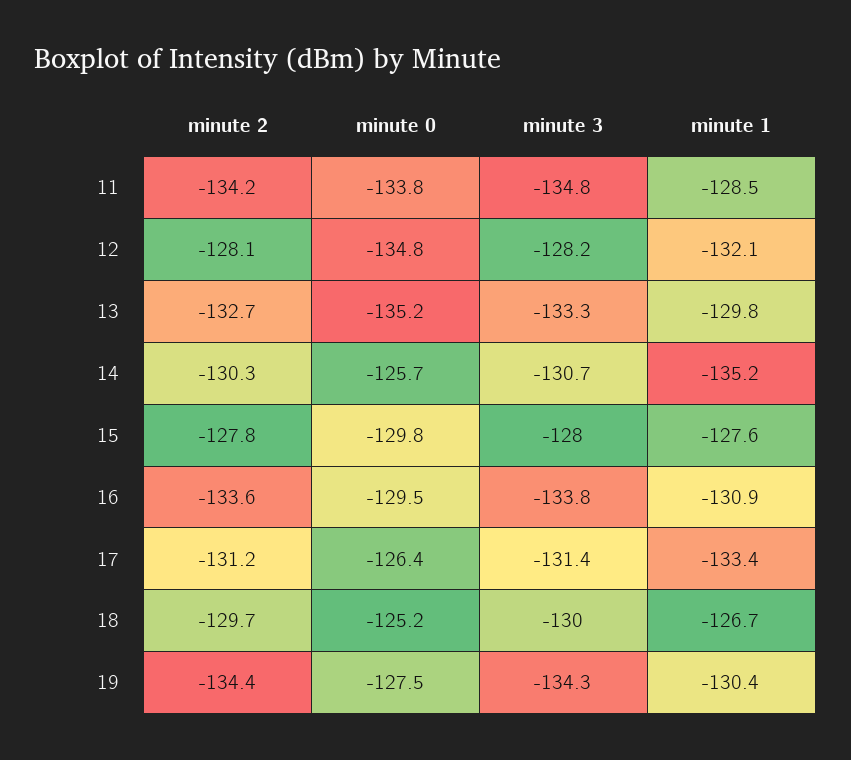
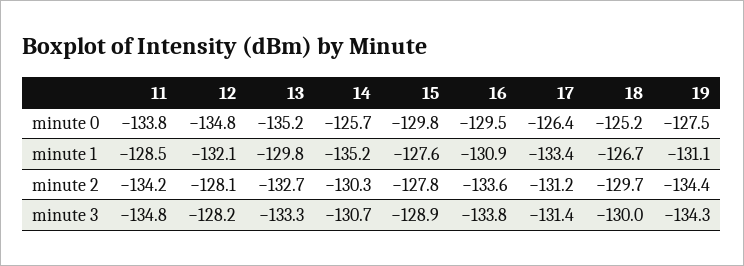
minute 3, 15: -128 -> -128.9
minute 1, 19: -130.4 -> -131.1

